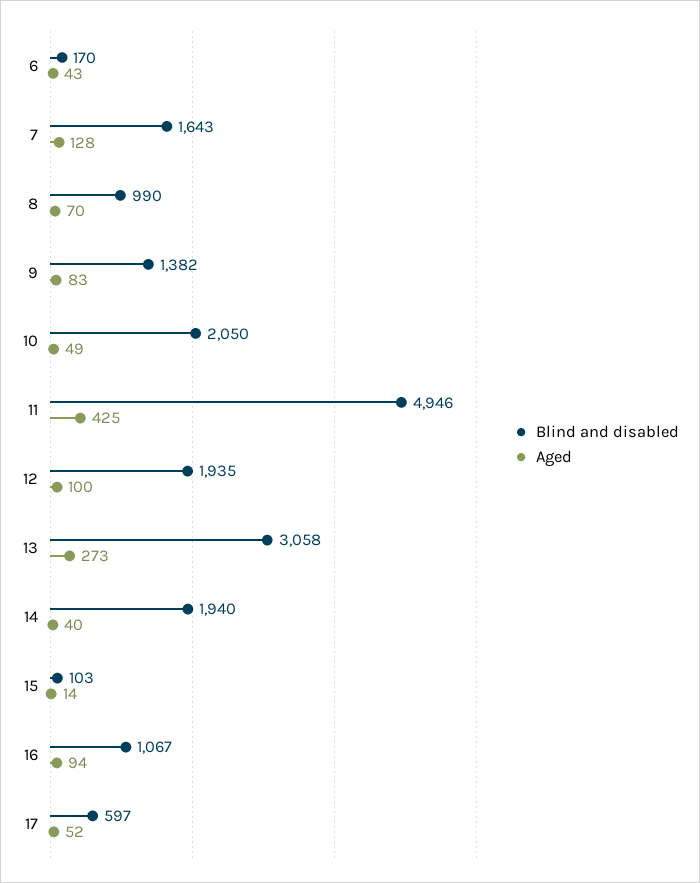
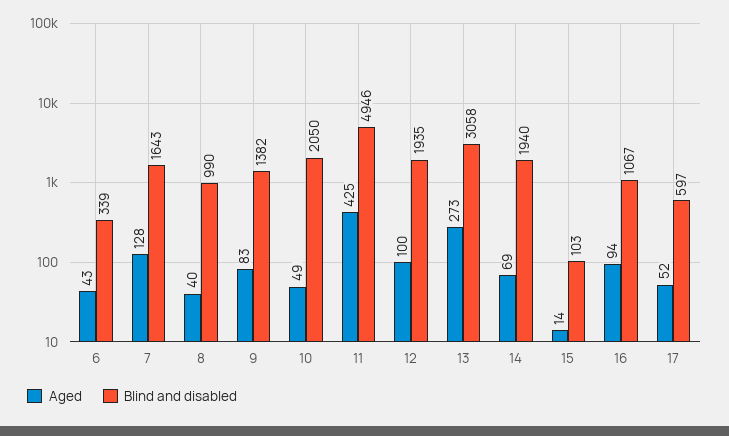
Blind and disabled, 6: 170 -> 339
Aged, 8: 70 -> 40
Aged, 14: 40 -> 69

